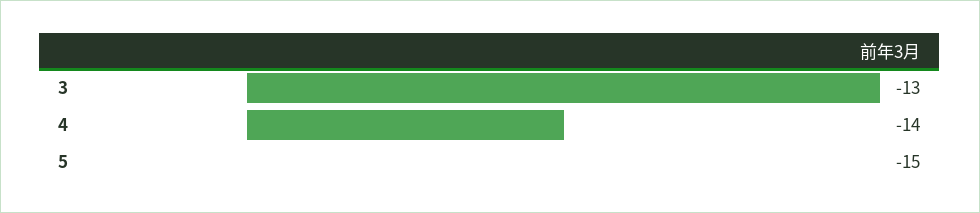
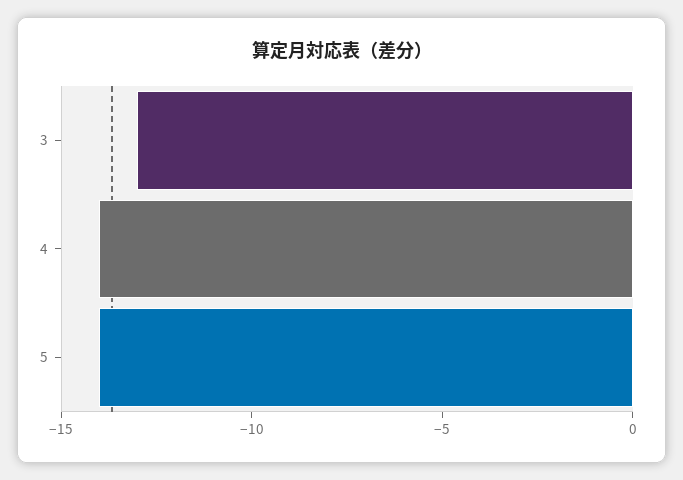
5: -15 -> -14

